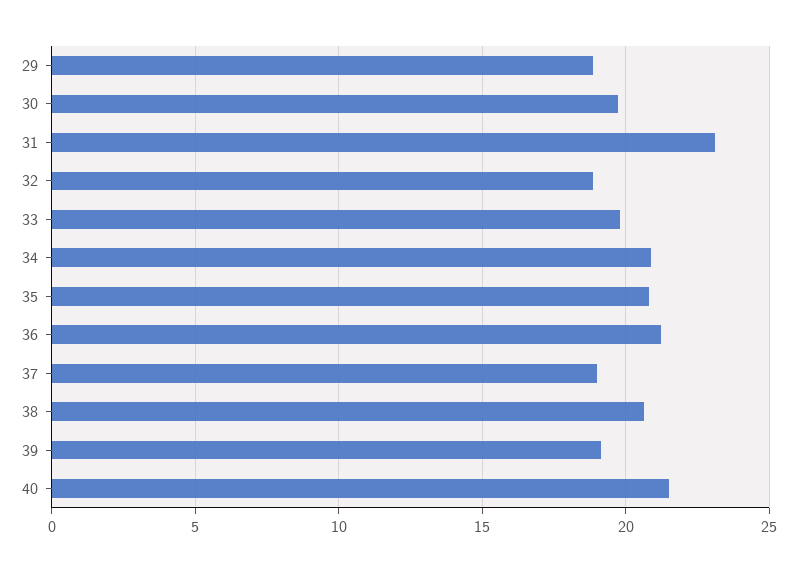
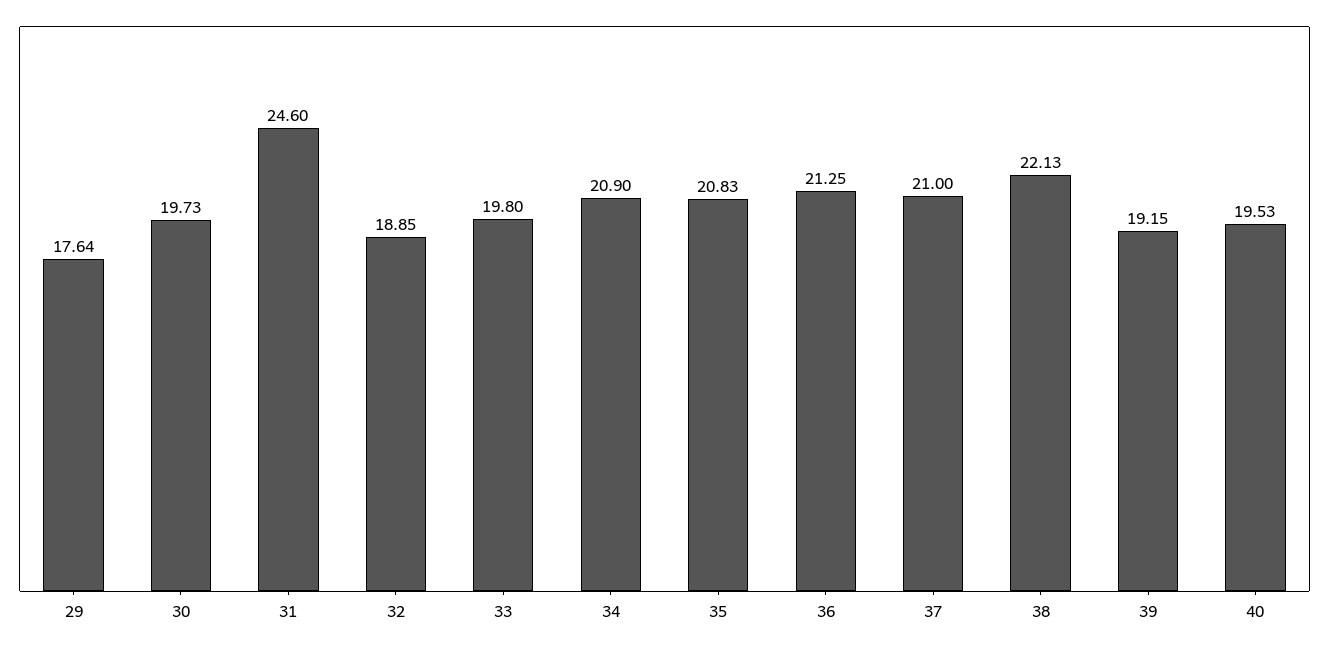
29: 19 -> 17.64
31: 23 -> 24.6
37: 19 -> 21
38: 20.5 -> 22.13
40: 21.5 -> 19.53

